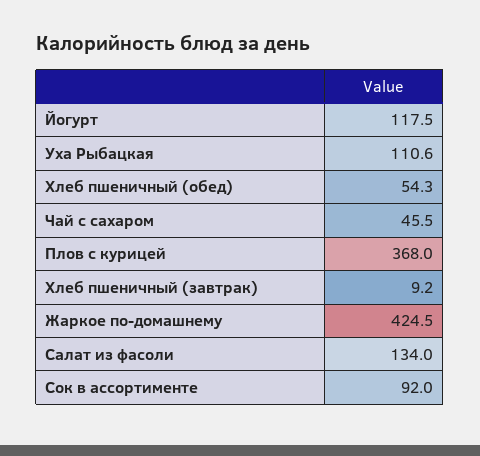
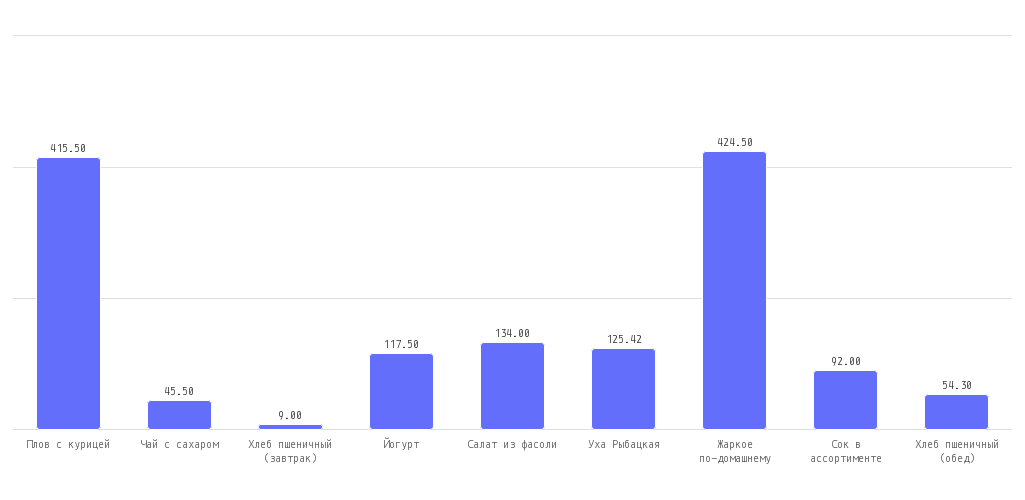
Уха Рыбацкая: 110.6 -> 125.42
Плов с курицей: 368 -> 415.5
Хлеб пшеничный (завтрак): 9.2 -> 9

